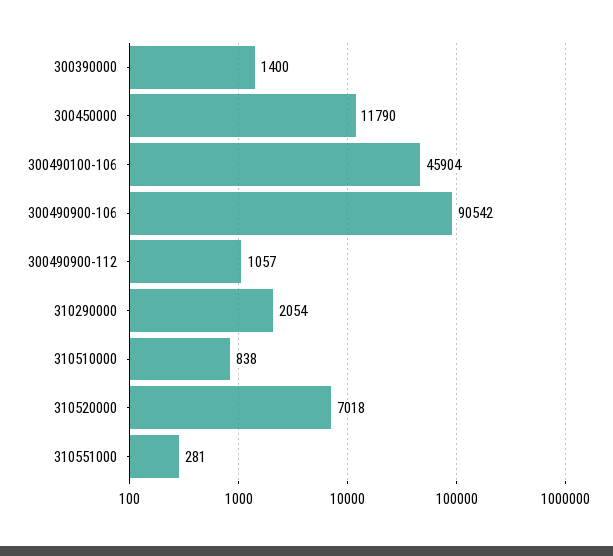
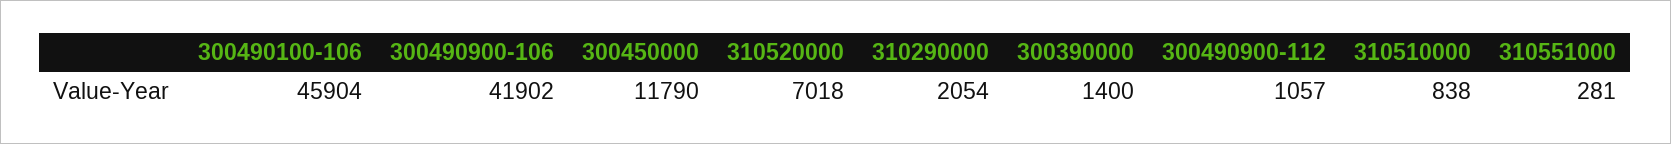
300490900-106: 90542 -> 41902

